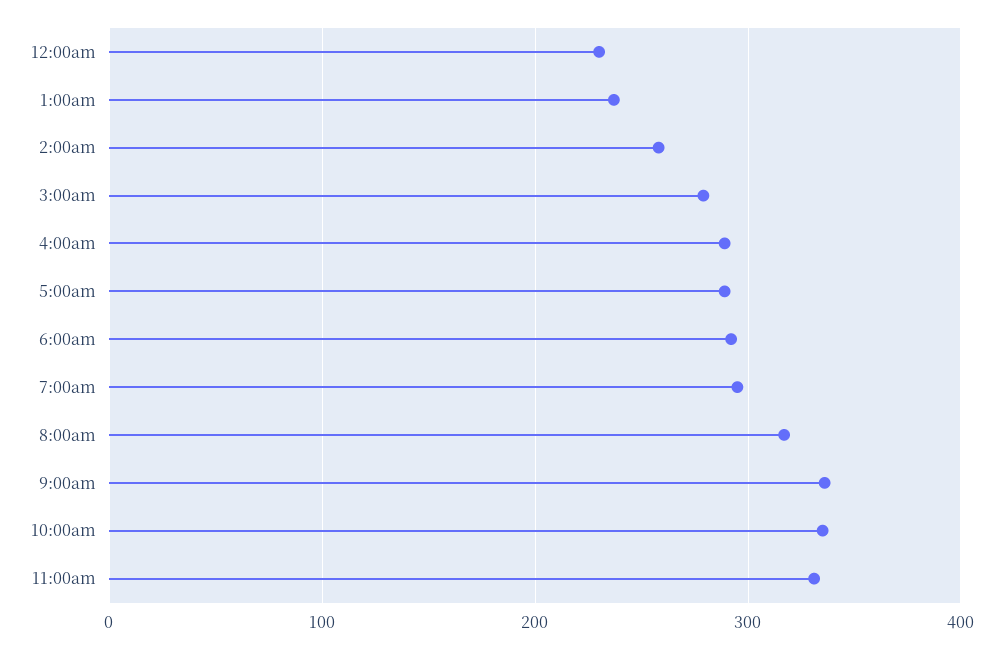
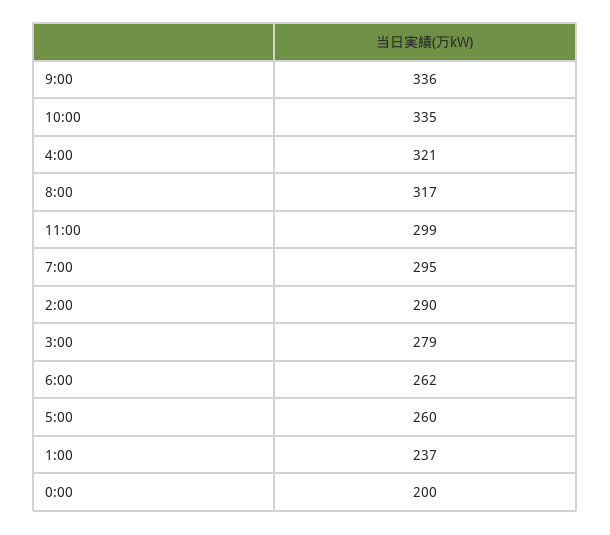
12:00am: 230 -> 200
2:00am: 260 -> 290
4:00am: 290 -> 321
5:00am: 290 -> 260
6:00am: 290 -> 262
11:00am: 330 -> 299

